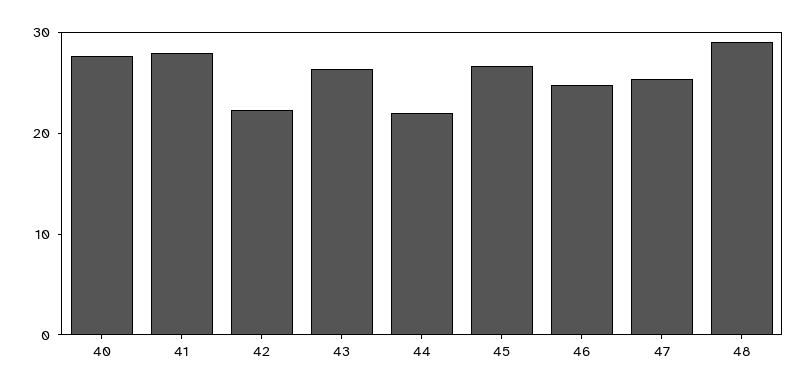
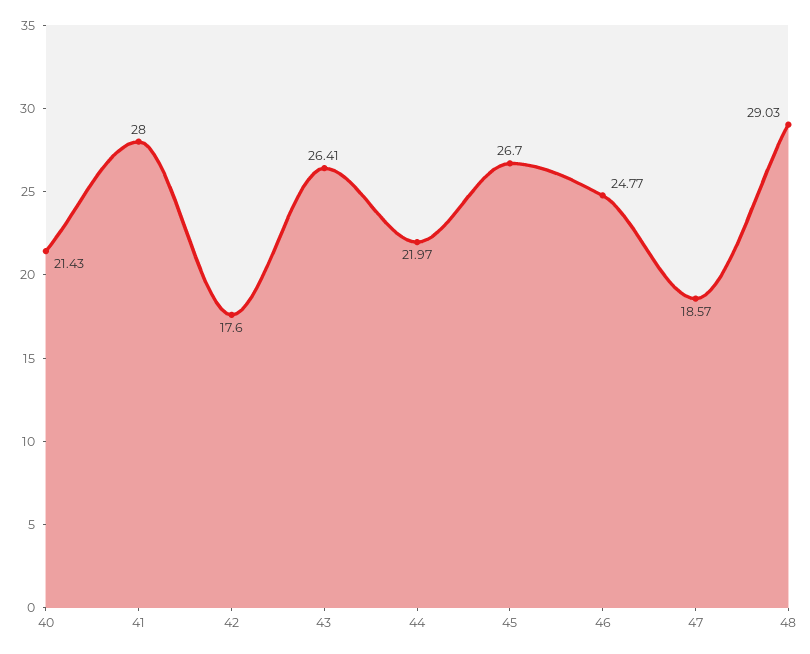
40: 28 -> 21.43
42: 22 -> 17.6
47: 26 -> 18.57

